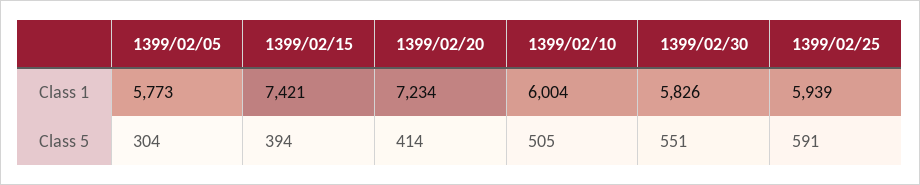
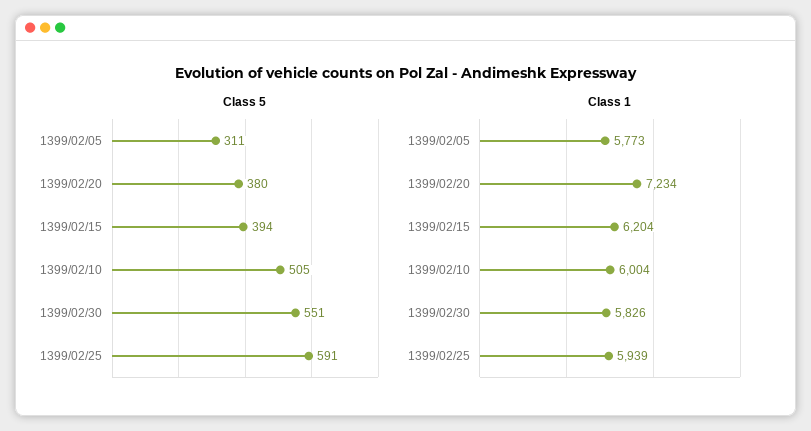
Class 1, 1399/02/15: 7421 -> 6204
Class 5, 1399/02/05: 304 -> 311
Class 5, 1399/02/20: 414 -> 380

